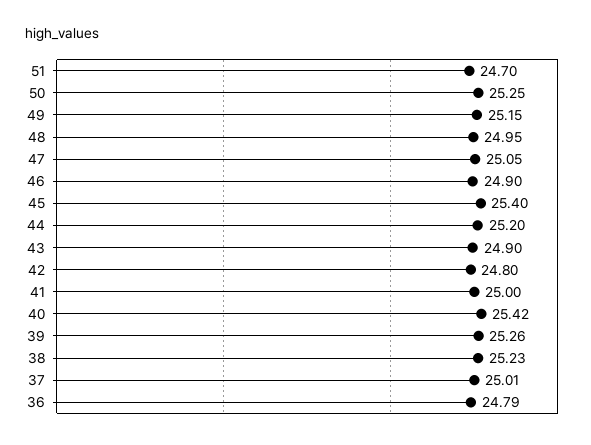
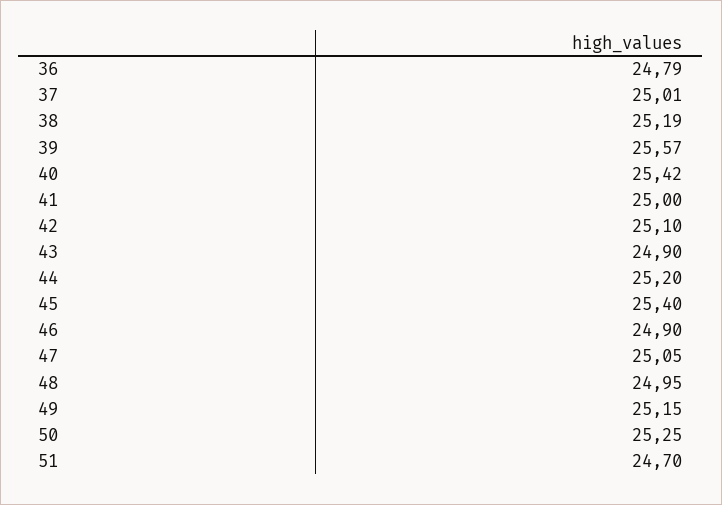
42: 24.8 -> 25.1
39: 25.26 -> 25.57
38: 25.23 -> 25.19

